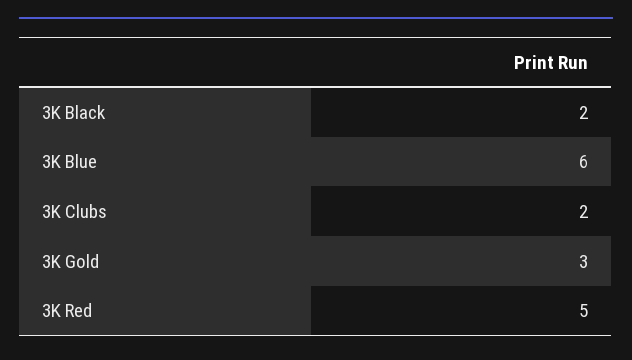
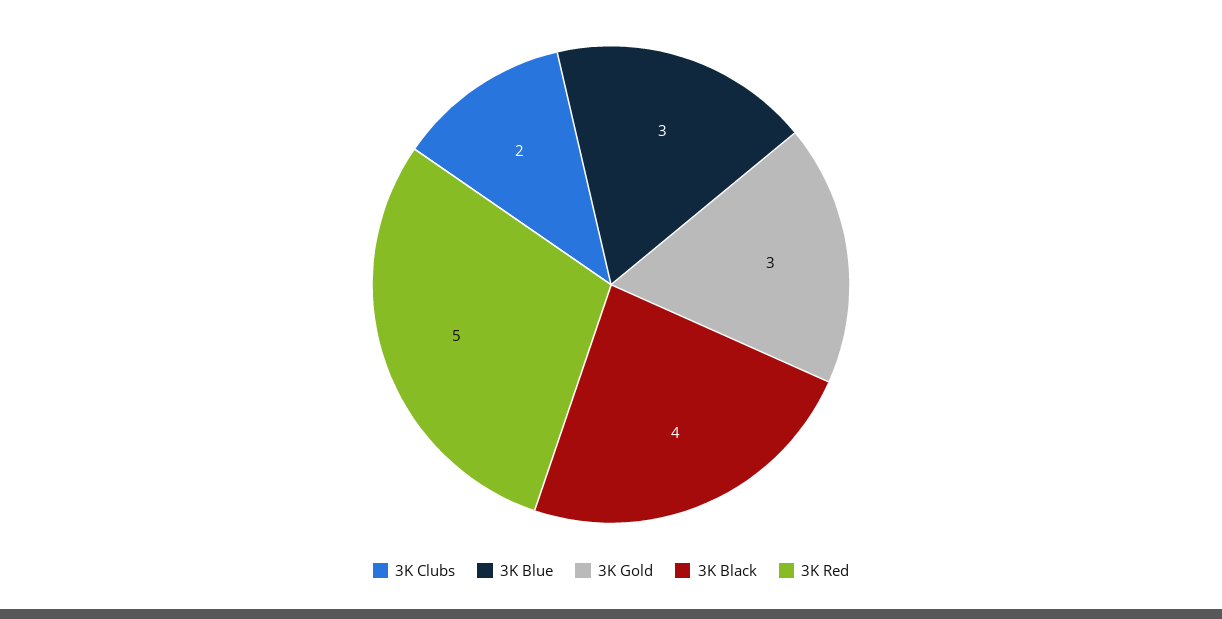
3K Black: 2 -> 4
3K Blue: 6 -> 3

